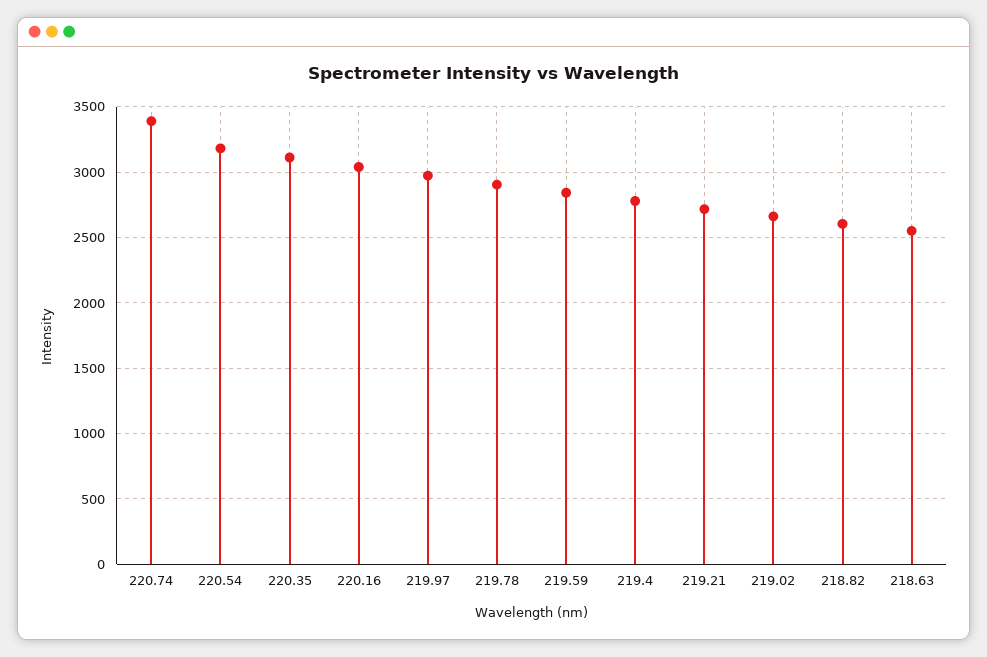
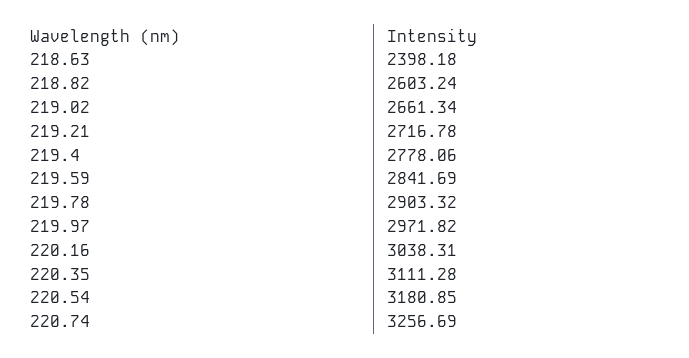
220.74: 3400 -> 3256.69
218.63: 2550 -> 2398.18

